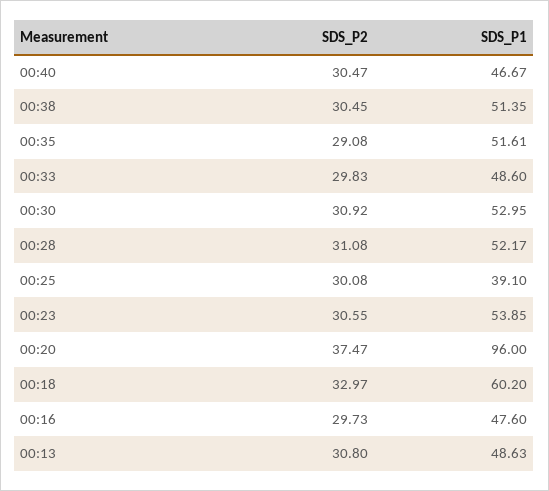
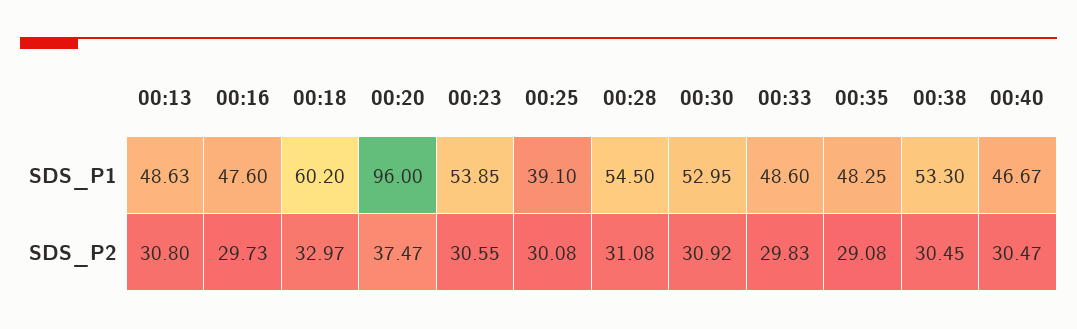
SDS_P1, 00:38: 51.35 -> 53.3
SDS_P1, 00:35: 51.61 -> 48.25
SDS_P1, 00:28: 52.17 -> 54.5

